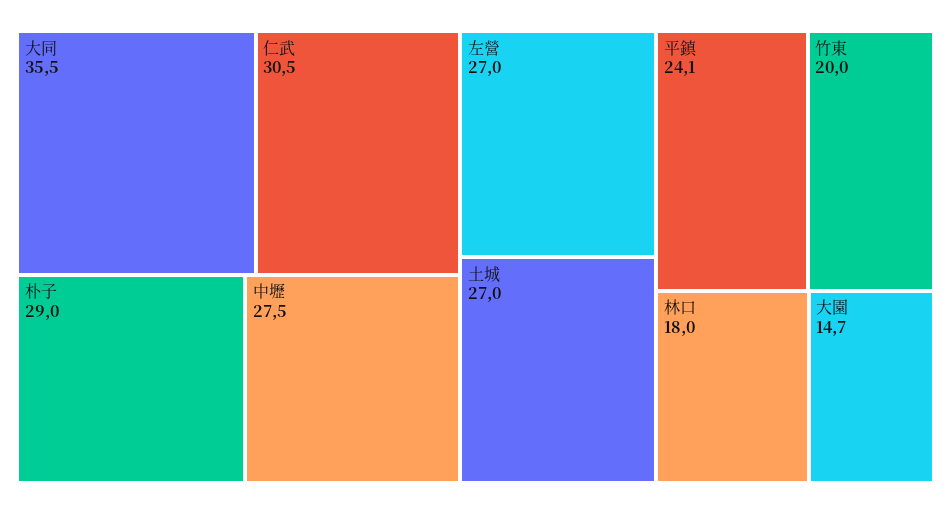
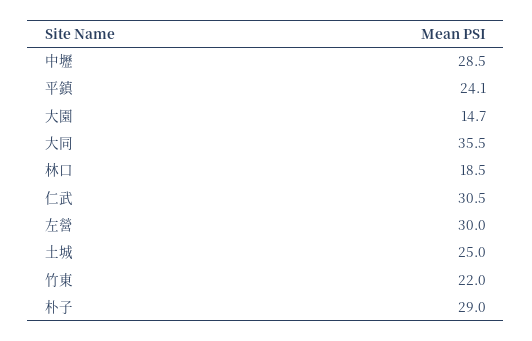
中壢: 27.5 -> 28.5
左營: 27 -> 30
土城: 27 -> 25
竹東: 20 -> 22
林口: 18 -> 18.5

